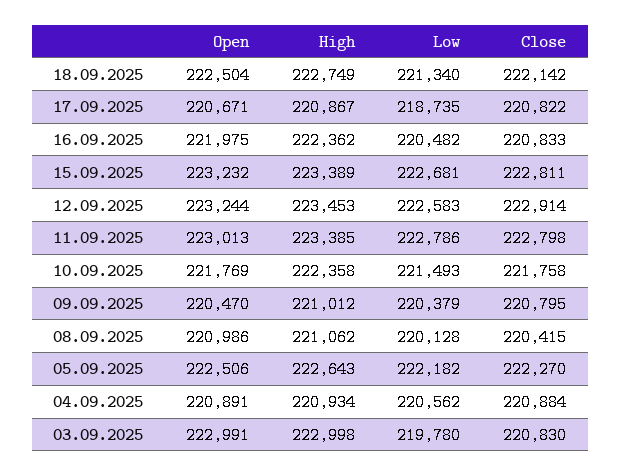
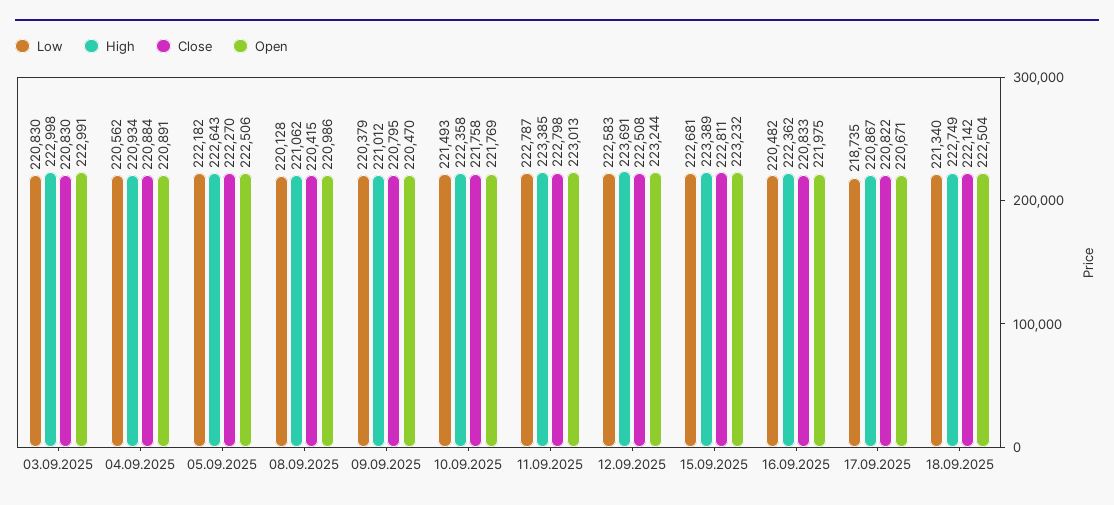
High, 12.09.2025: 223453 -> 223691
Close, 12.09.2025: 222914 -> 222508
Low, 11.09.2025: 222786 -> 222787
Low, 03.09.2025: 219780 -> 220830

